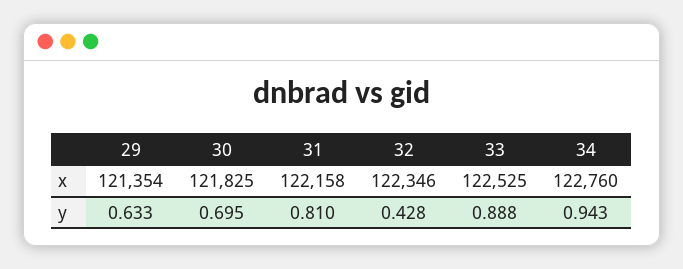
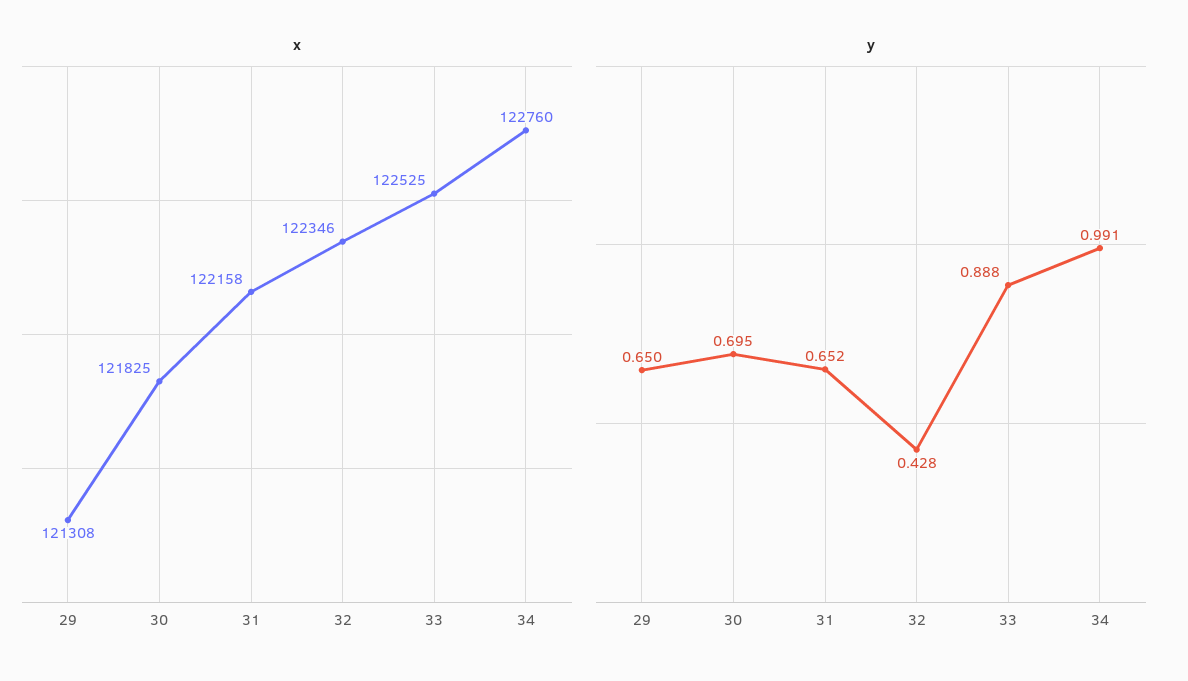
x, 29: 121354 -> 121308
y, 29: 0.633 -> 0.65
y, 31: 0.81 -> 0.652
y, 34: 0.943 -> 0.991

